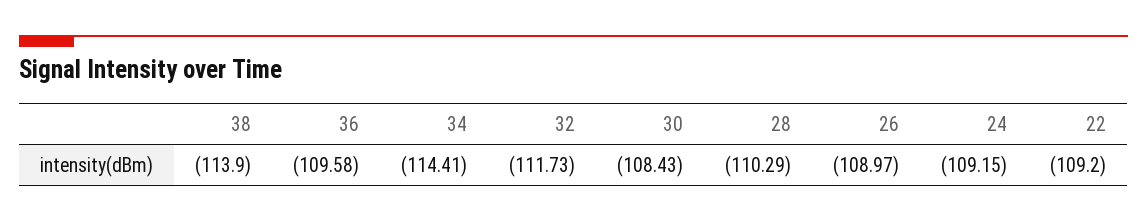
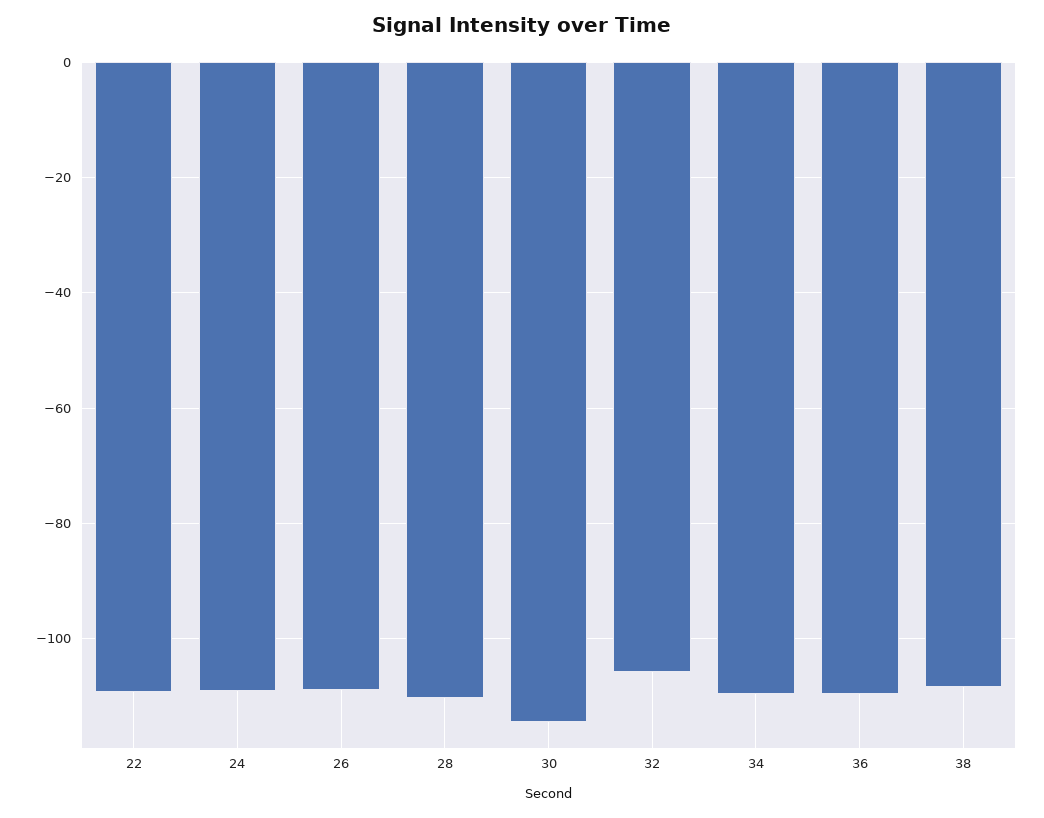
38: -113.9 -> -108
34: -114.41 -> -110
32: -111.73 -> -106
30: -108.43 -> -114

